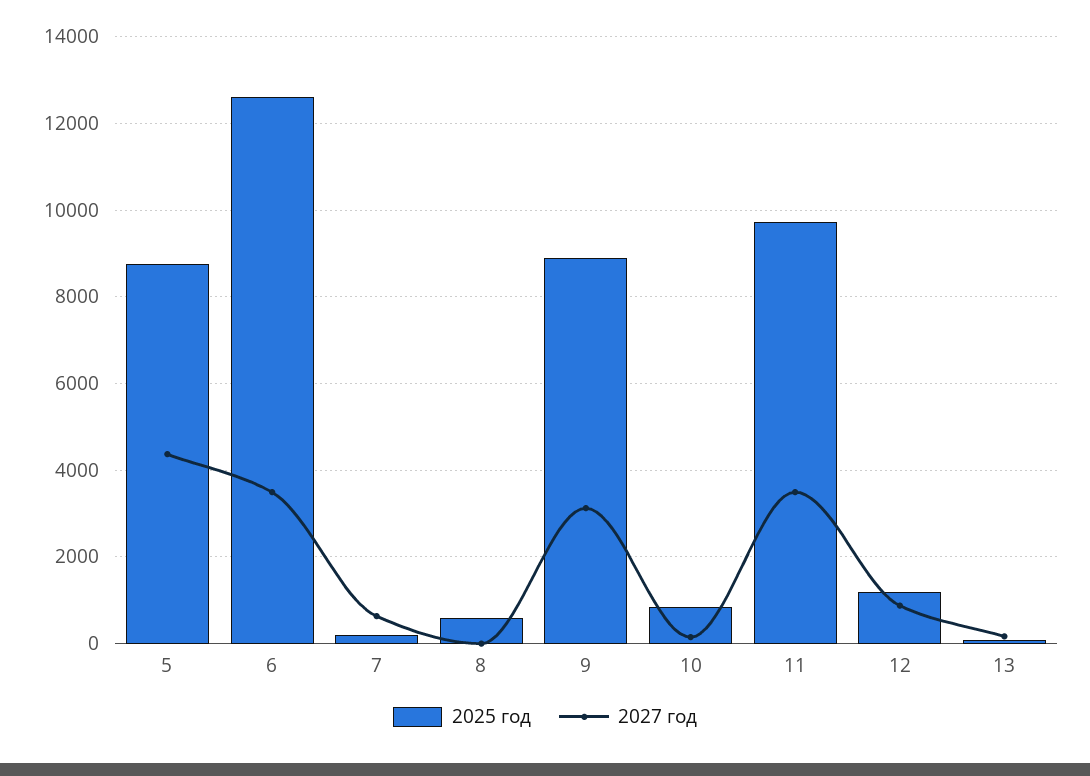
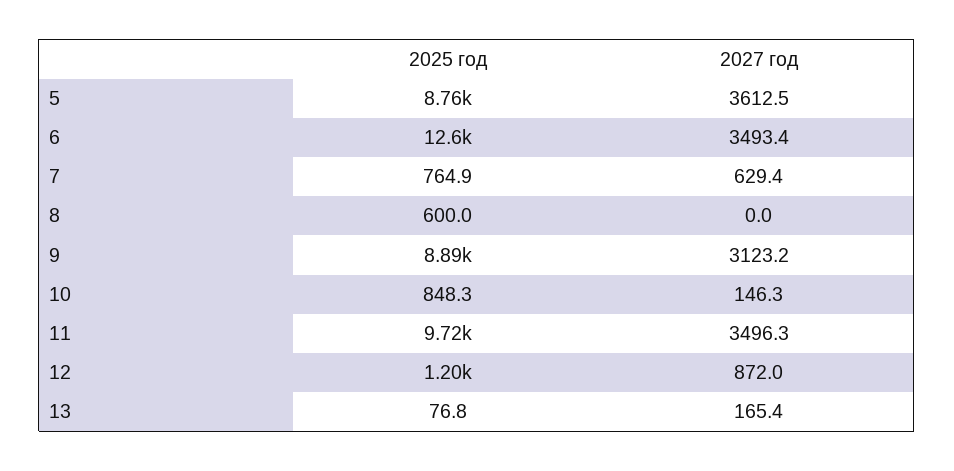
2027 год, 5: 4400 -> 3612.5
2025 год, 7: 200 -> 764.9

